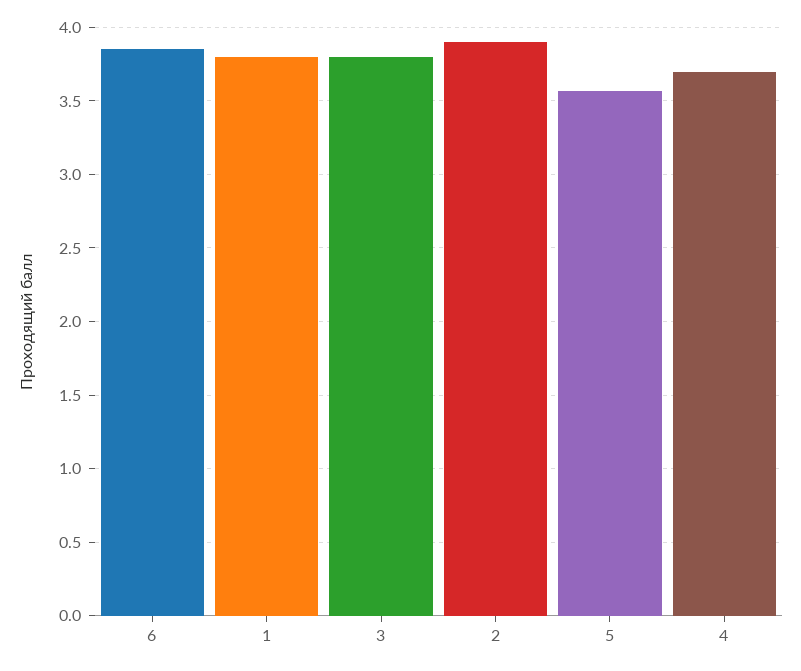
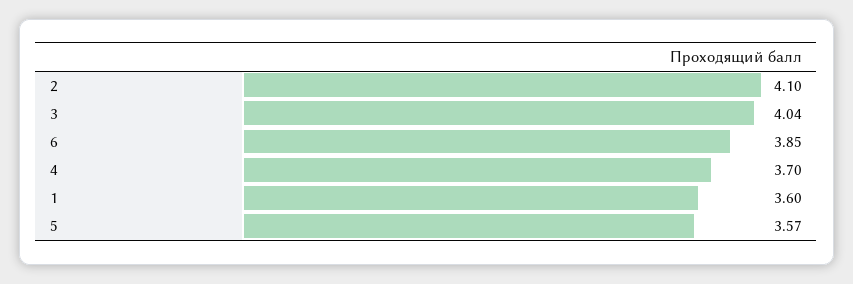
1: 3.8 -> 3.6
3: 3.8 -> 4.04
2: 3.9 -> 4.1

